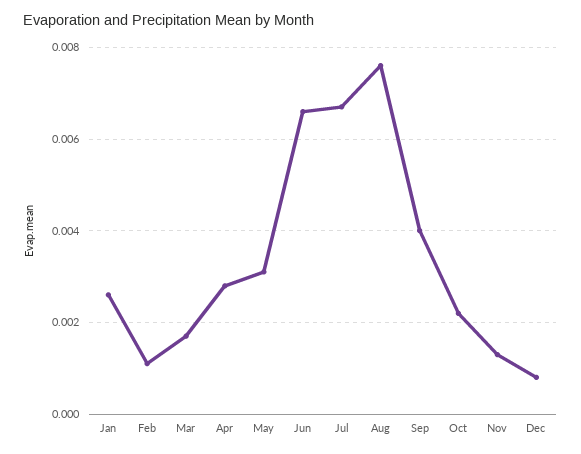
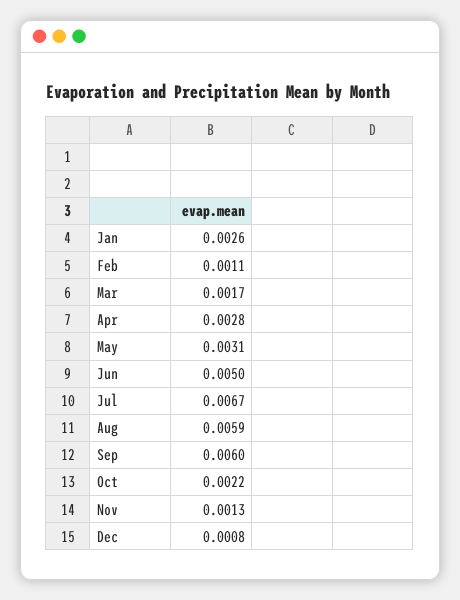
Jun: 0.0065 -> 0.005
Aug: 0.0075 -> 0.0059
Sep: 0.004 -> 0.006

